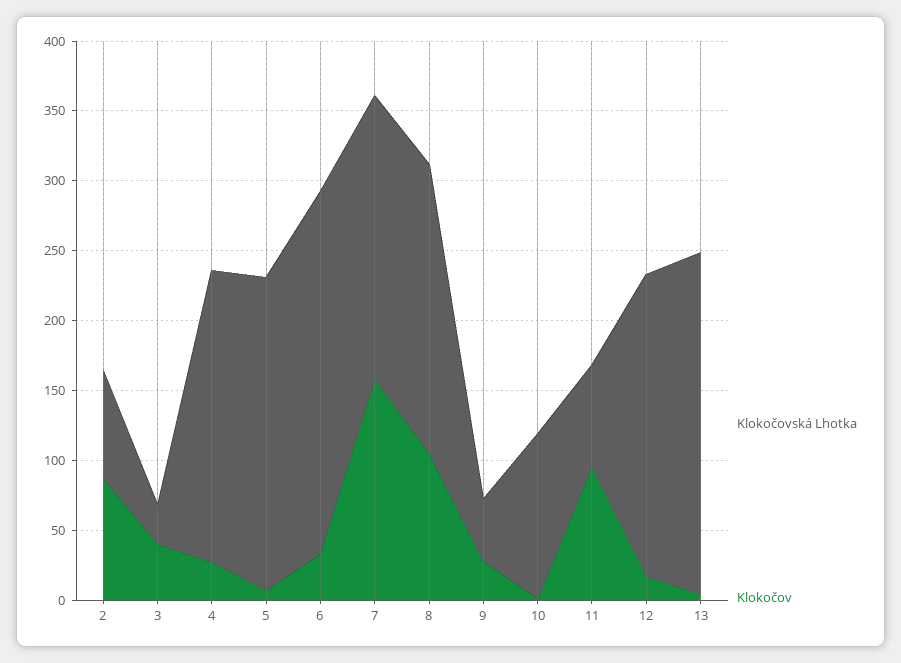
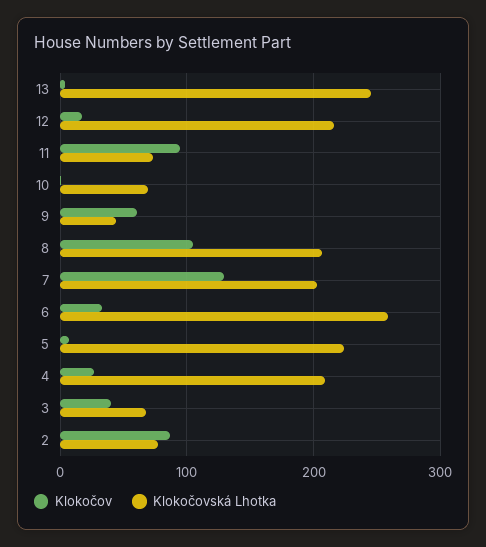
Klokočovská Lhotka, 3: 30 -> 70
Klokočov, 7: 160 -> 130
Klokočov, 9: 30 -> 60
Klokočovská Lhotka, 10: 120 -> 70

